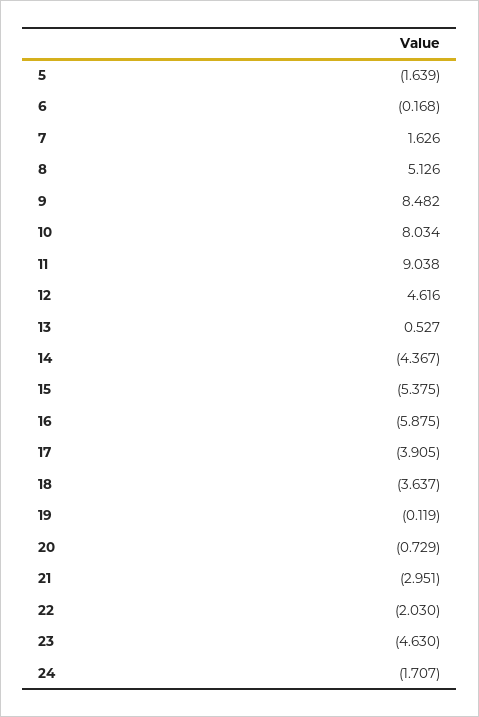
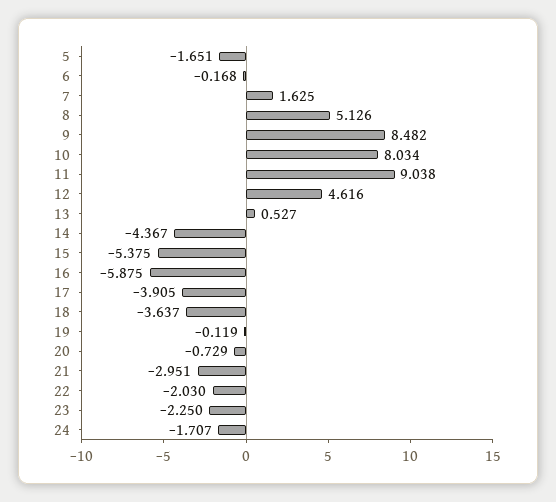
5: -1.639 -> -1.651
7: 1.626 -> 1.625
23: -4.63 -> -2.25

